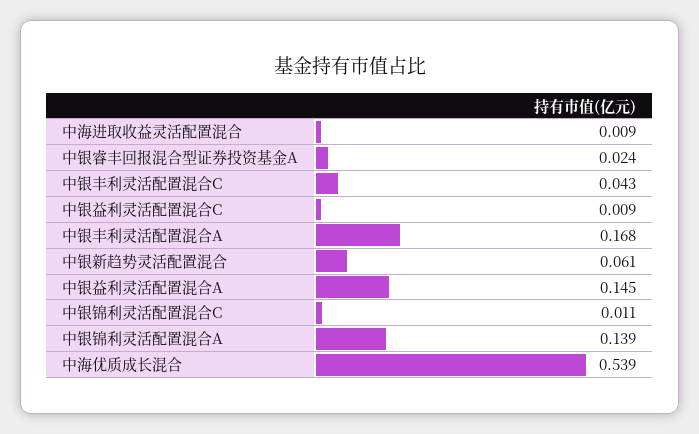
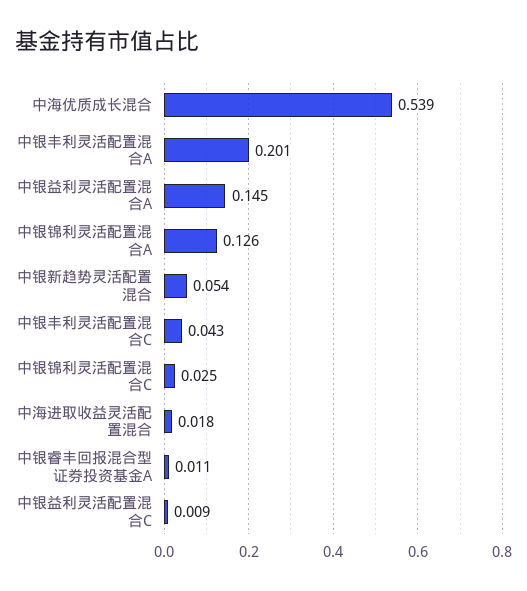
中海进取收益灵活配置混合: 0.009 -> 0.018
中银睿丰回报混合型证券投资基金A: 0.024 -> 0.011
中银丰利灵活配置混合A: 0.168 -> 0.201
中银新趋势灵活配置混合: 0.061 -> 0.054
中银锦利灵活配置混合C: 0.011 -> 0.025
中银锦利灵活配置混合A: 0.139 -> 0.126

